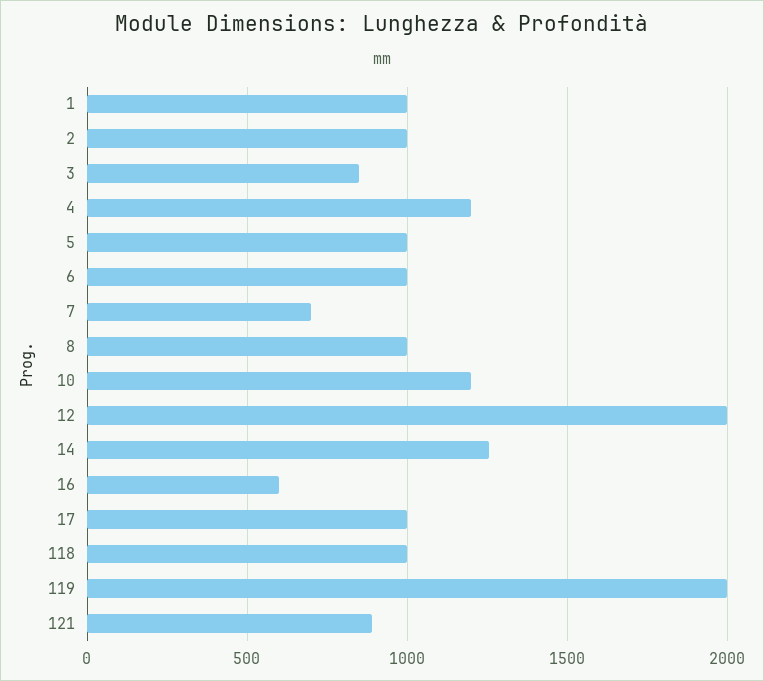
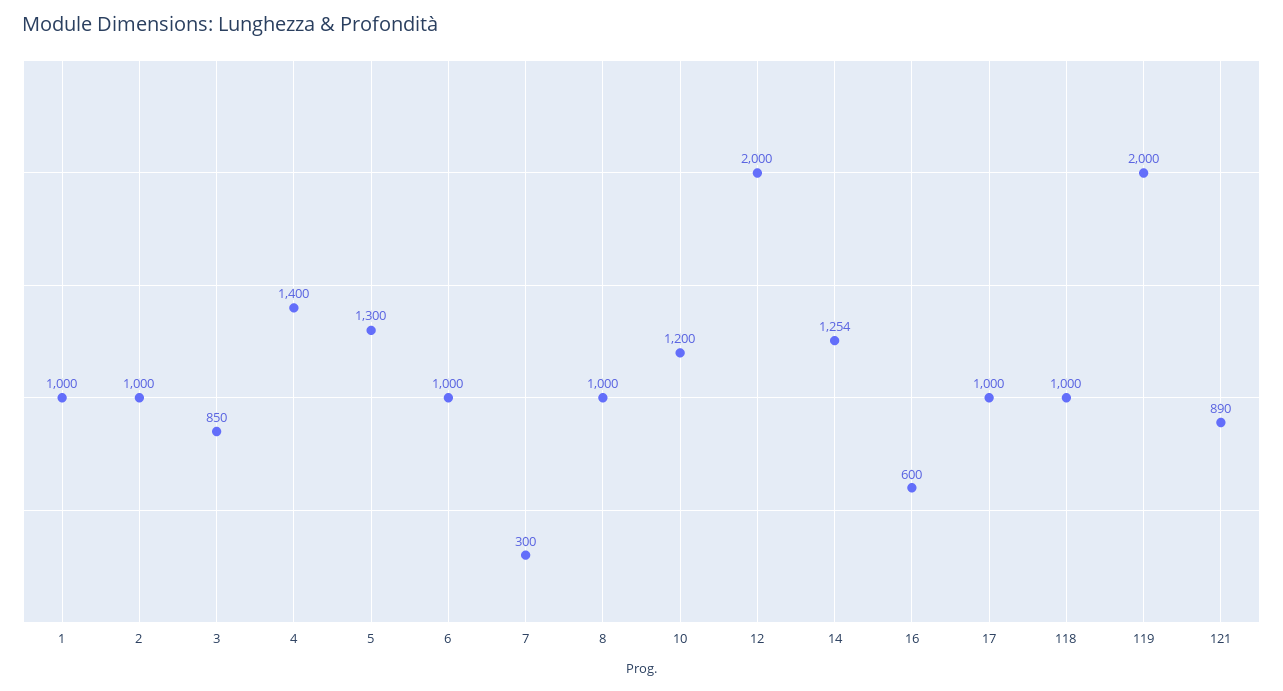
4: 1200 -> 1400
5: 1000 -> 1300
7: 700 -> 300

